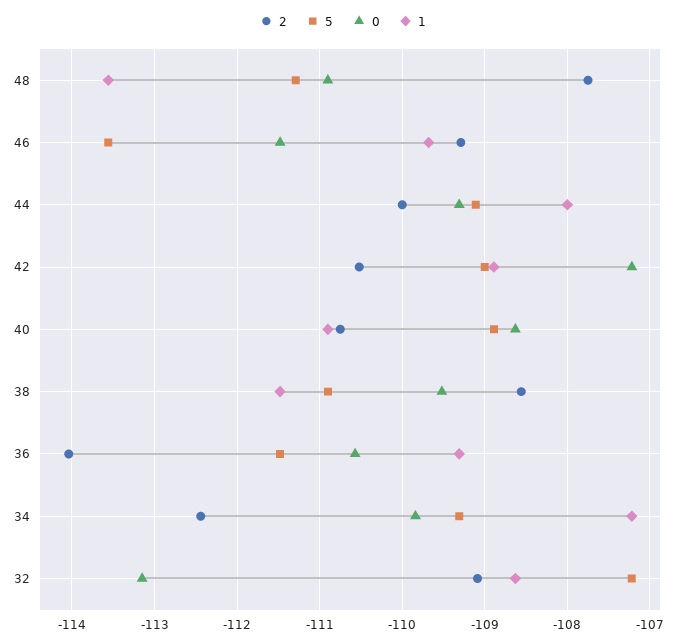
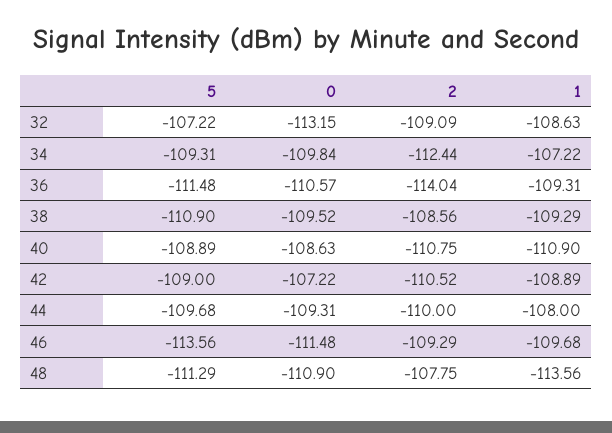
5, 44: -109.1 -> -109.68
1, 38: -111.5 -> -109.29

